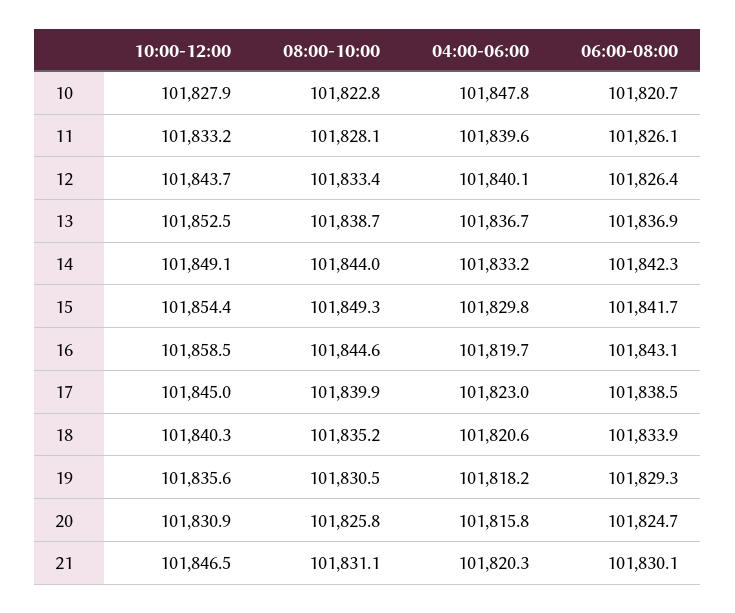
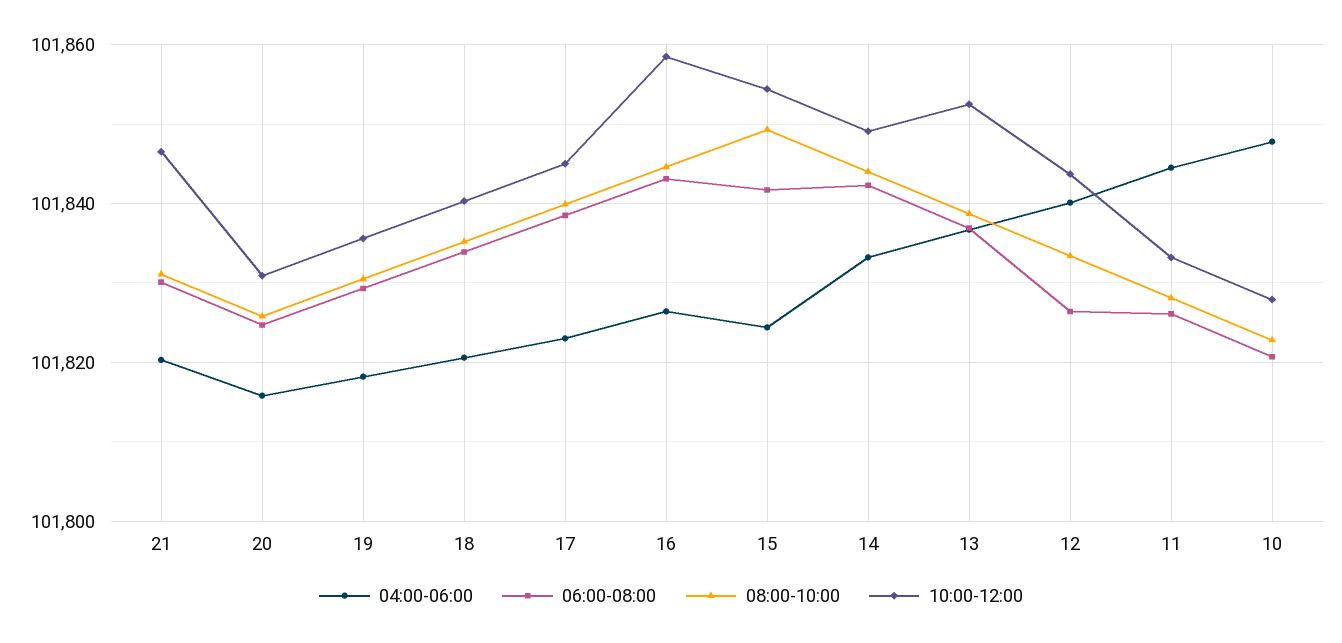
04:00-06:00, 11: 101839.6 -> 101844
04:00-06:00, 15: 101829.8 -> 101824
04:00-06:00, 16: 101819.7 -> 101826

